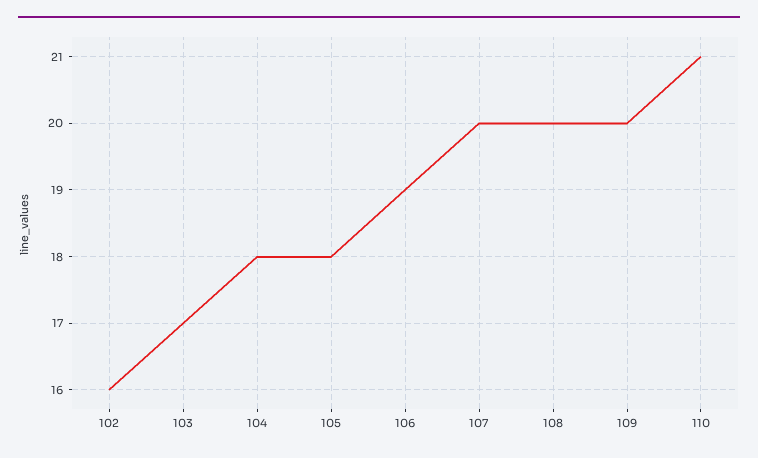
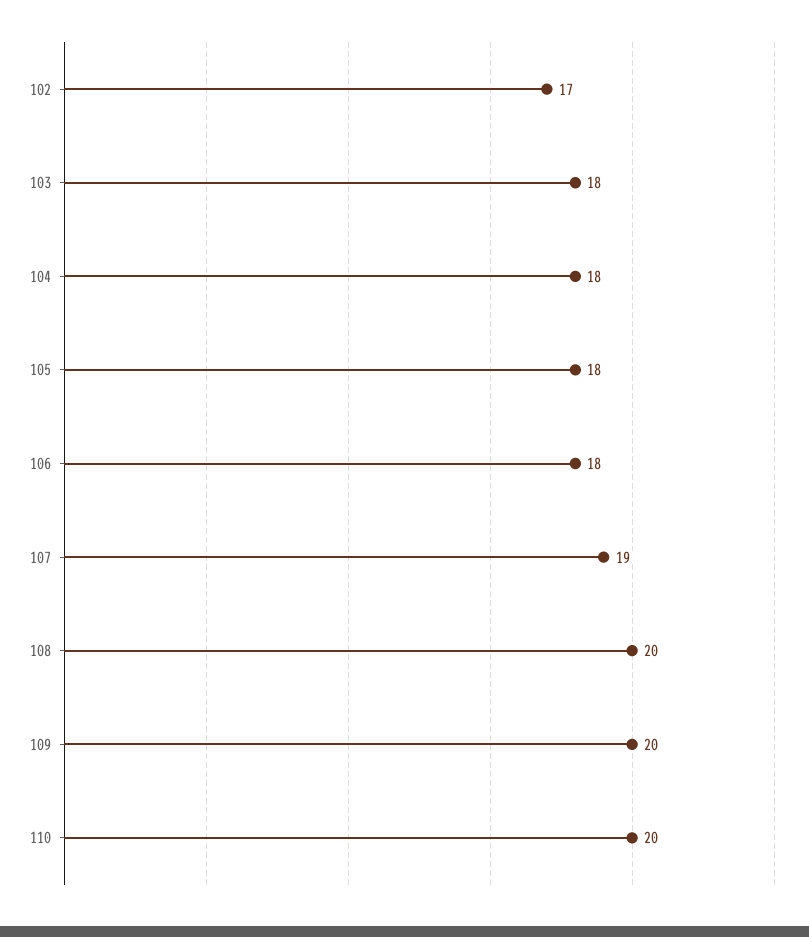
102: 16 -> 17
103: 17 -> 18
106: 19 -> 18
107: 20 -> 19
110: 21 -> 20

